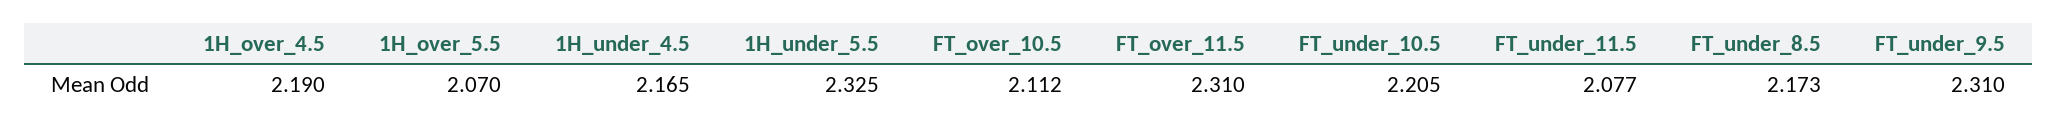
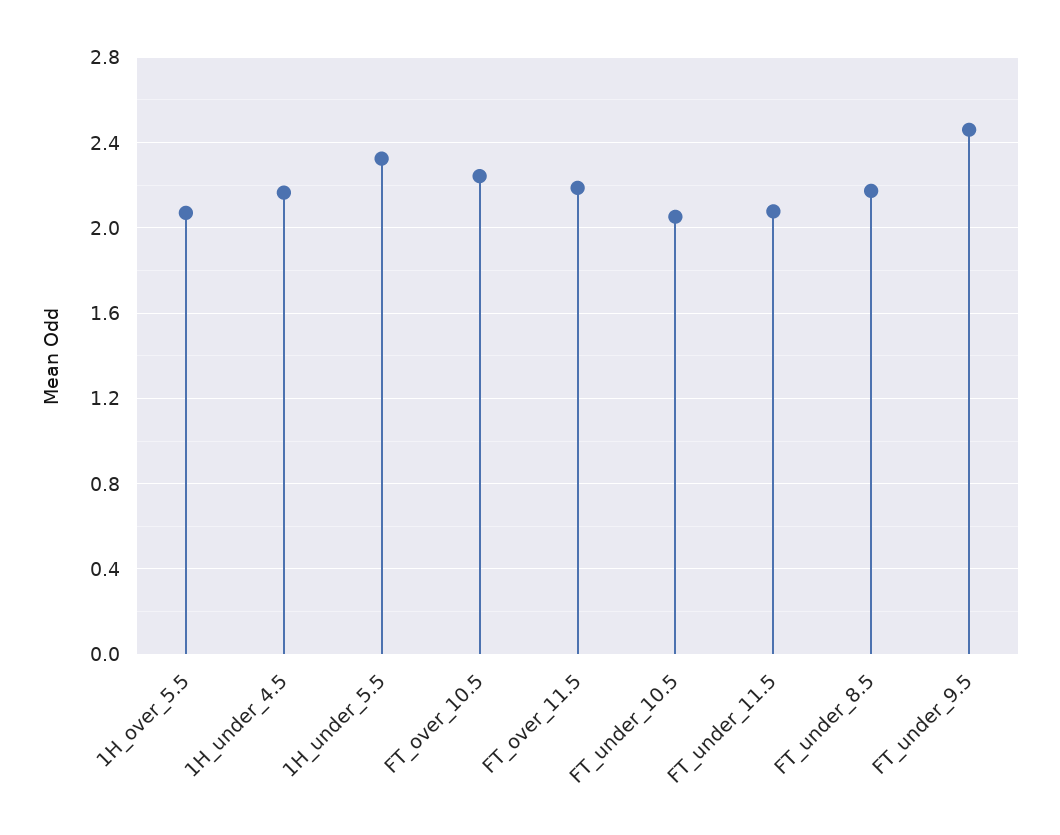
1H_over_4.5: 2.19 -> none
FT_over_10.5: 2.112 -> 2.25
FT_over_11.5: 2.31 -> 2.2
FT_under_10.5: 2.205 -> 2.05
FT_under_9.5: 2.31 -> 2.45

